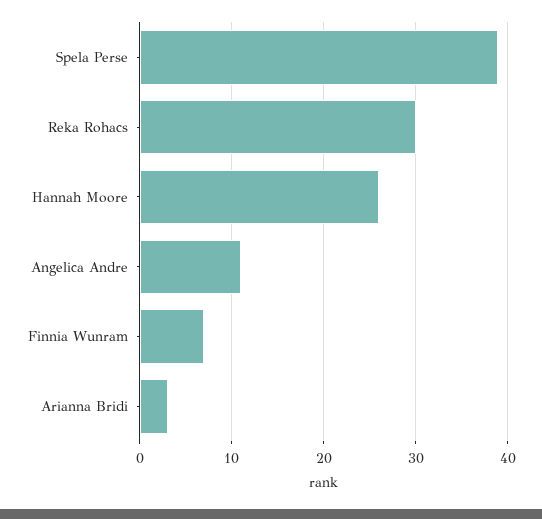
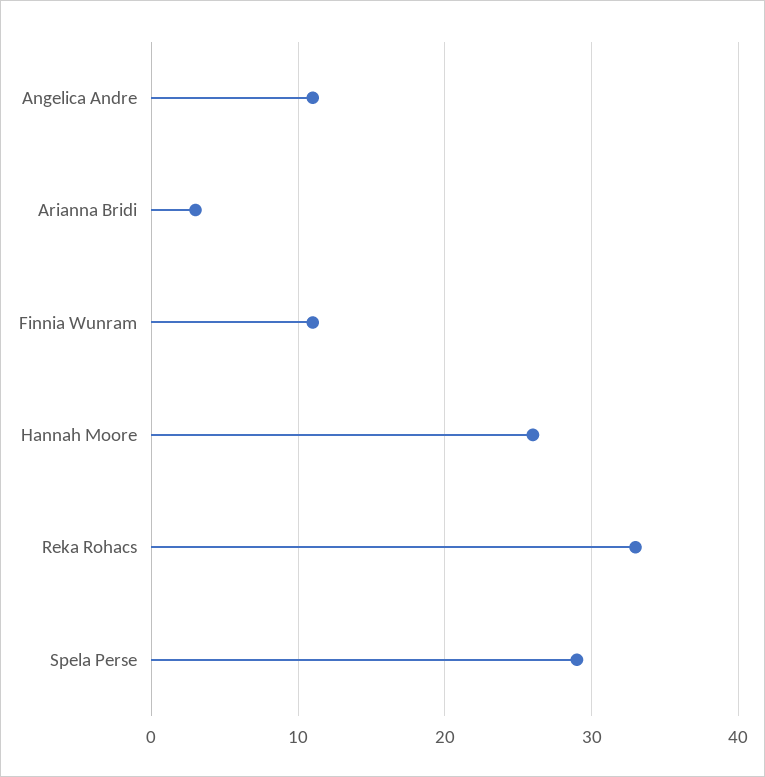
Spela Perse: 39 -> 29
Reka Rohacs: 30 -> 33
Finnia Wunram: 7 -> 11

